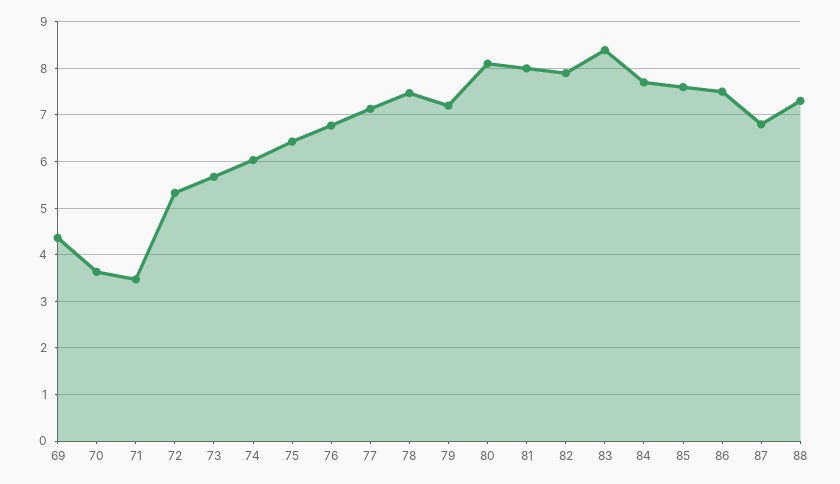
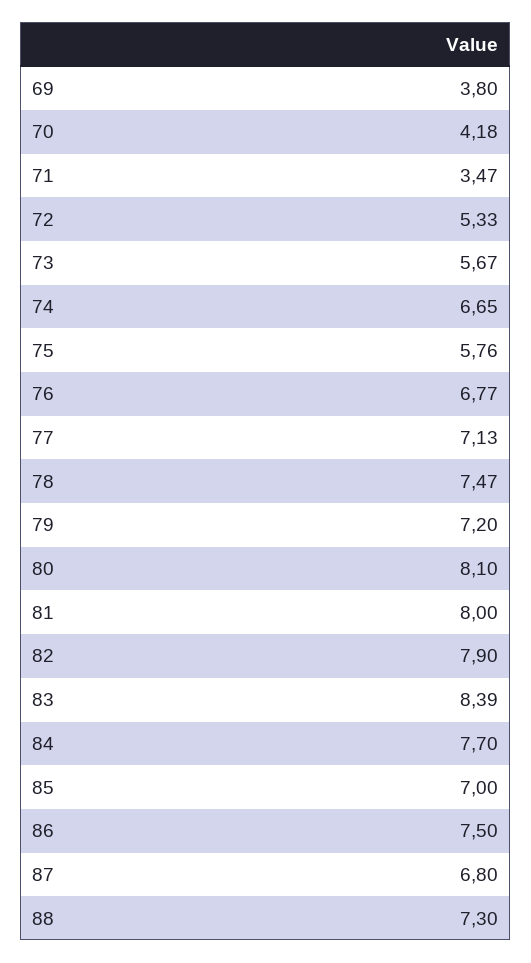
69: 4.4 -> 3.8
70: 3.6 -> 4.18
74: 6 -> 6.65
75: 6.4 -> 5.76
85: 7.6 -> 7

